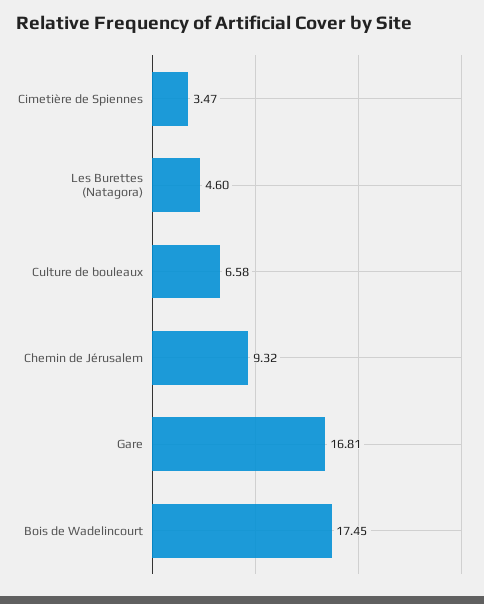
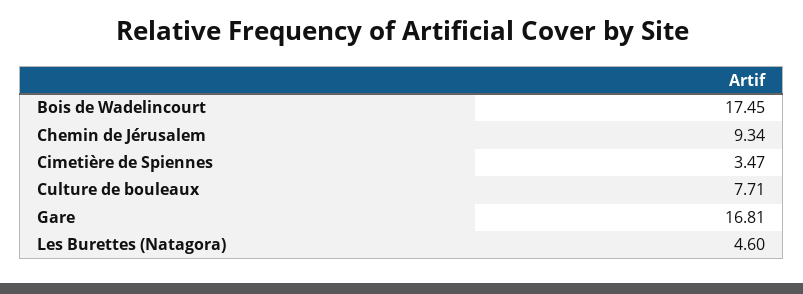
Culture de bouleaux: 6.58 -> 7.71
Chemin de Jérusalem: 9.32 -> 9.34

